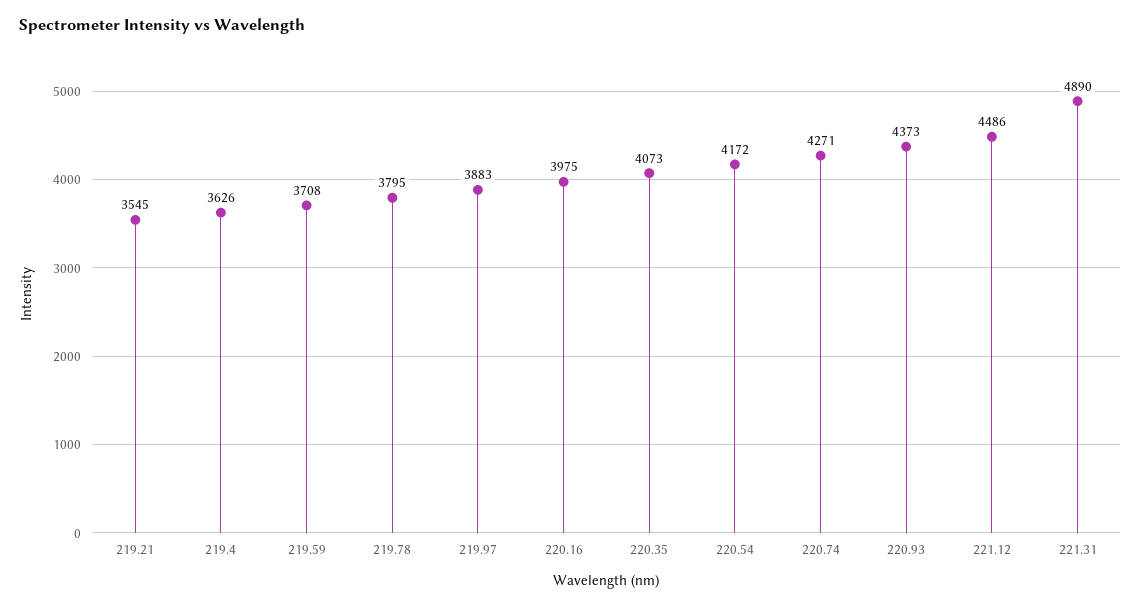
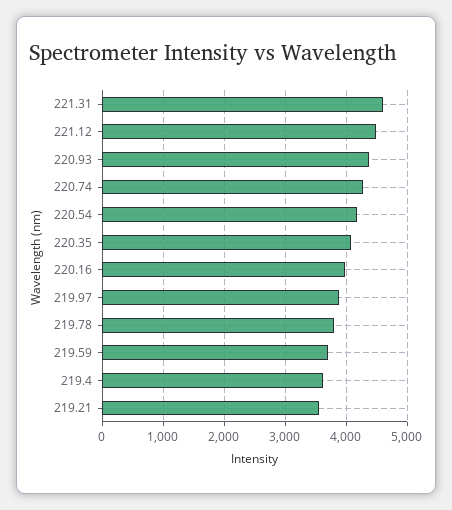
221.31: 4890 -> 4600

